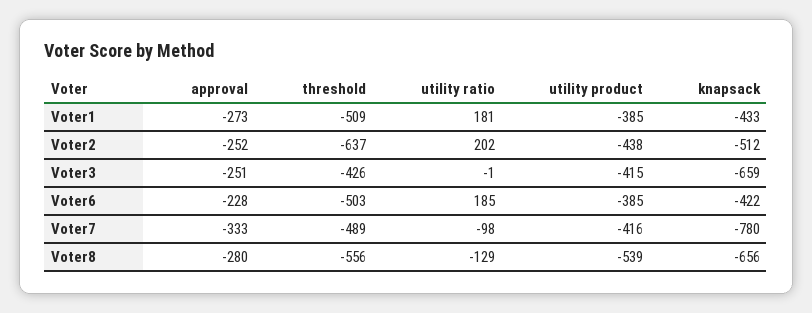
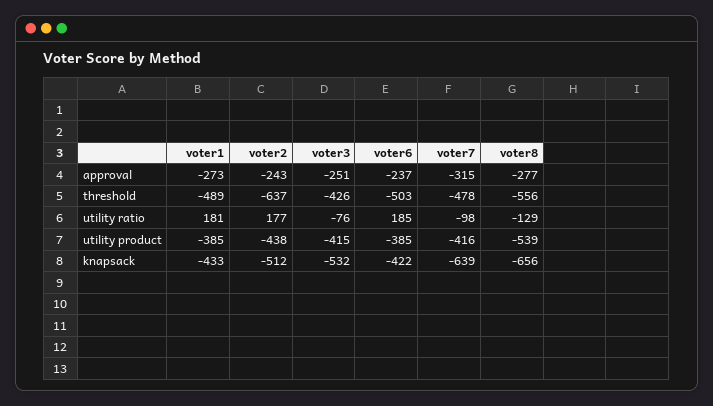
threshold, Voter1: -509 -> -489
approval, Voter2: -252 -> -243
utility ratio, Voter2: 202 -> 177
utility ratio, Voter3: -1 -> -76
knapsack, Voter3: -659 -> -532
approval, Voter6: -228 -> -237
approval, Voter7: -333 -> -315
threshold, Voter7: -489 -> -478
knapsack, Voter7: -780 -> -639
approval, Voter8: -280 -> -277

